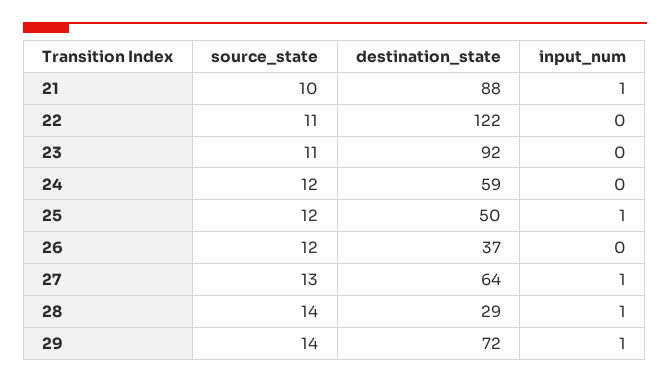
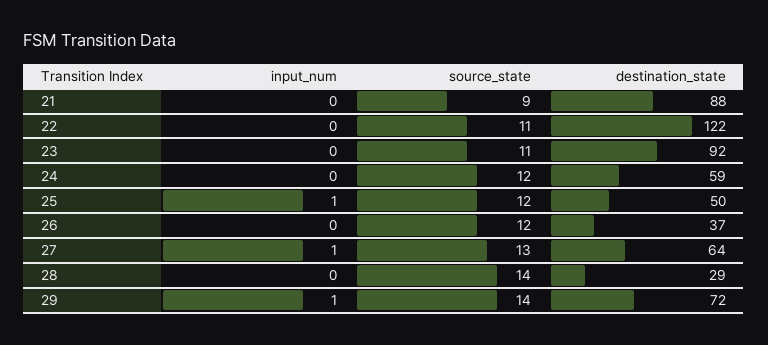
source_state, 21: 10 -> 9
input_num, 21: 1 -> 0
input_num, 28: 1 -> 0

